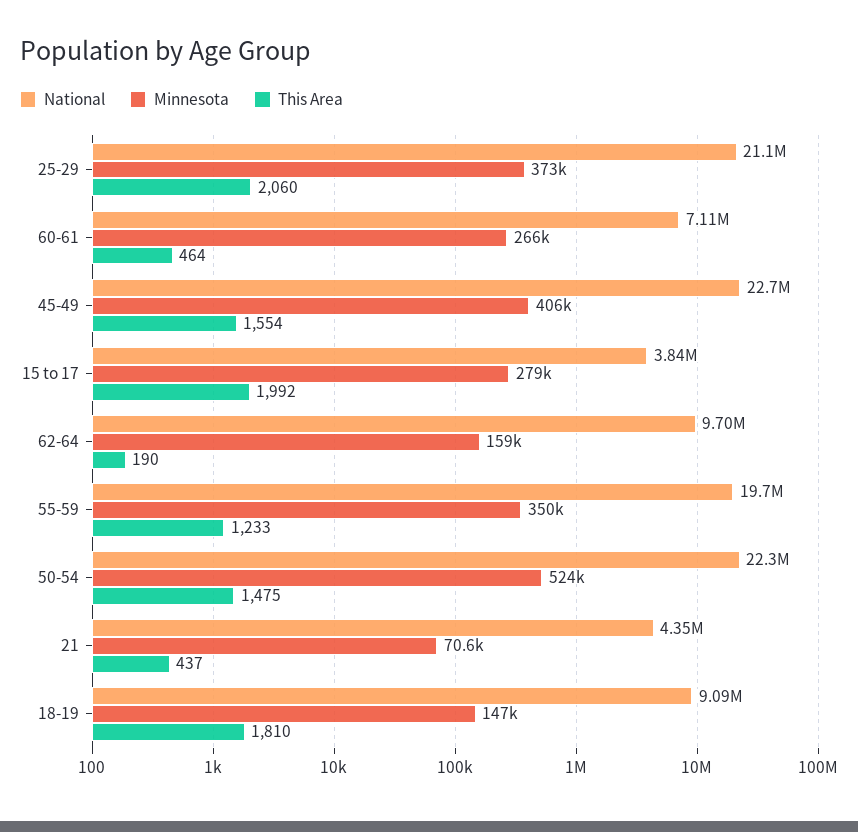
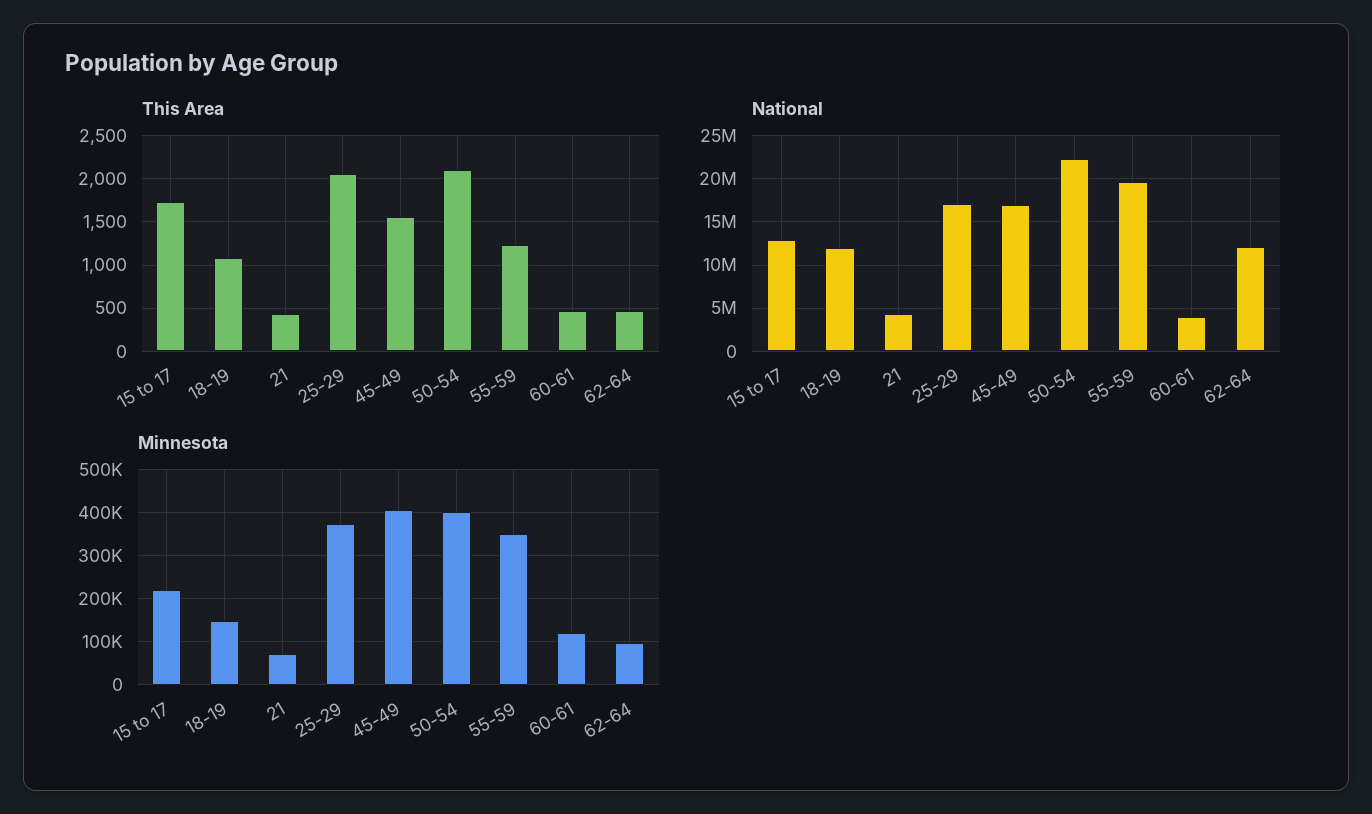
National, 25-29: 21100000 -> 17000000
National, 60-61: 7110000 -> 4000000
Minnesota, 60-61: 266000 -> 120000
National, 45-49: 22700000 -> 17000000
National, 15 to 17: 3840000 -> 13000000
Minnesota, 15 to 17: 279000 -> 220000
This Area, 15 to 17: 1992 -> 1700
National, 62-64: 9700000 -> 12000000
Minnesota, 62-64: 159000 -> 100000
This Area, 62-64: 190 -> 500
Minnesota, 50-54: 524000 -> 400000
This Area, 50-54: 1475 -> 2100
National, 18-19: 9090000 -> 12000000
This Area, 18-19: 1810 -> 1100

